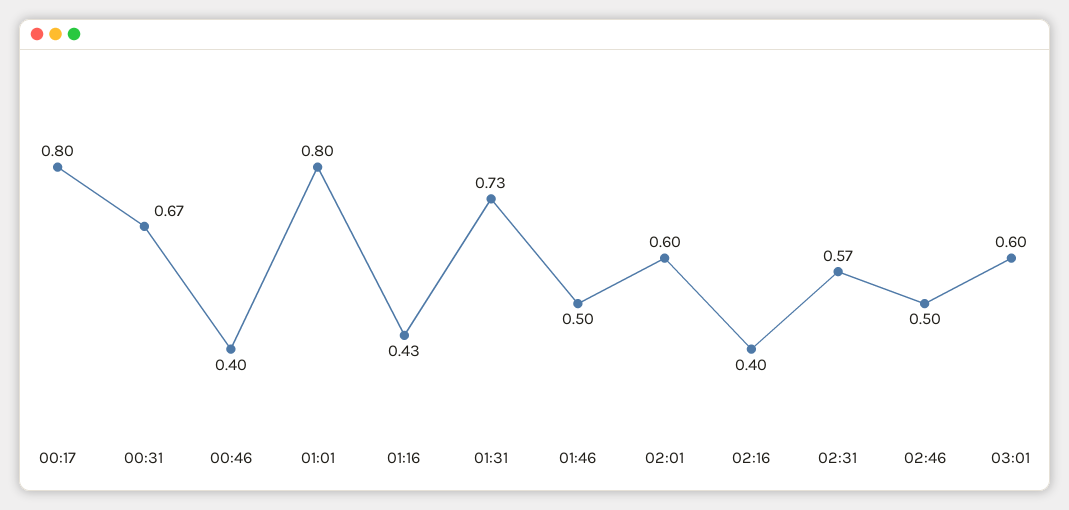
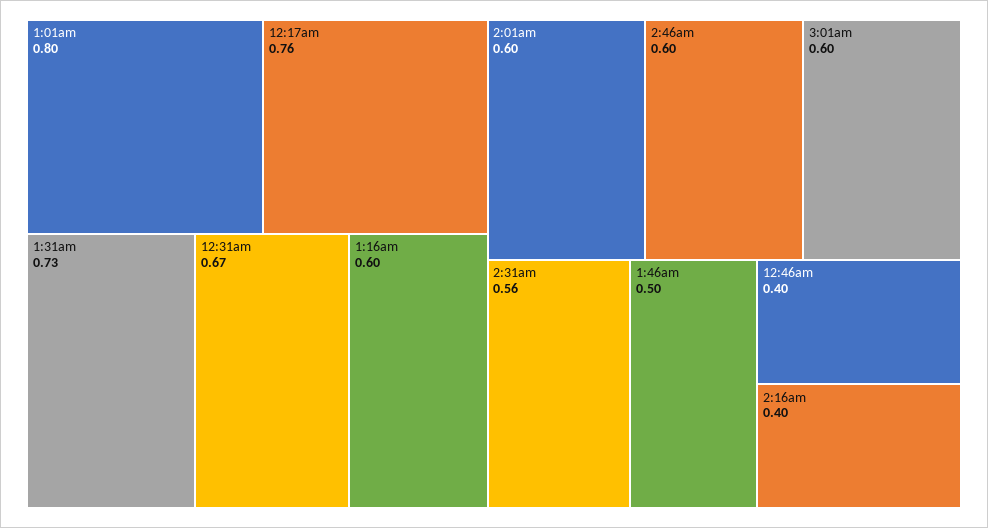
00:17: 0.8 -> 0.76
01:16: 0.43 -> 0.6
02:31: 0.57 -> 0.56
02:46: 0.5 -> 0.6

